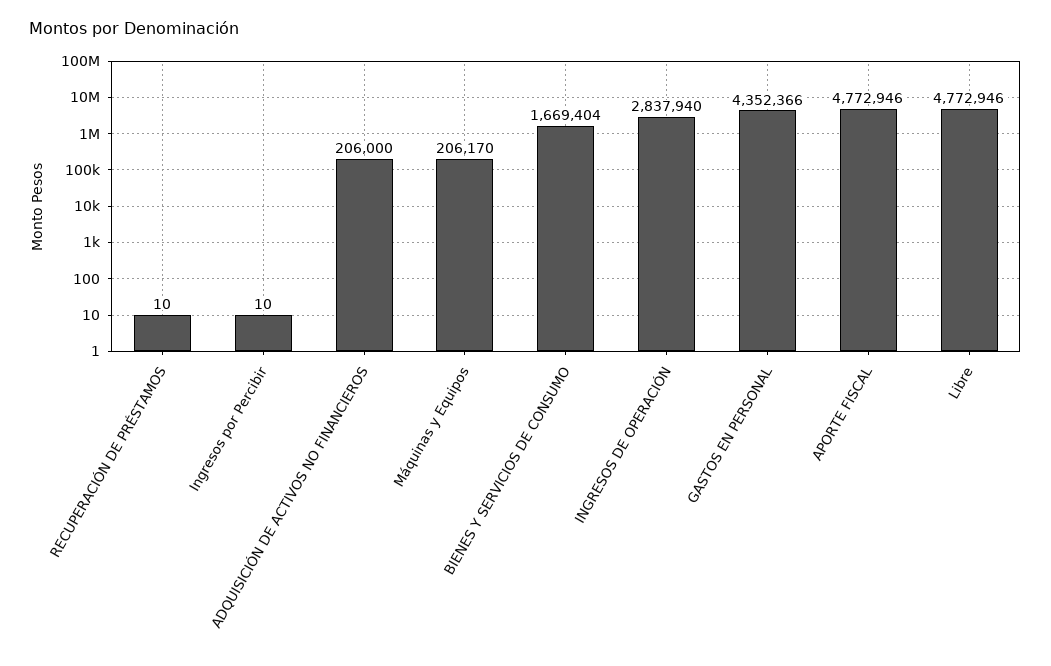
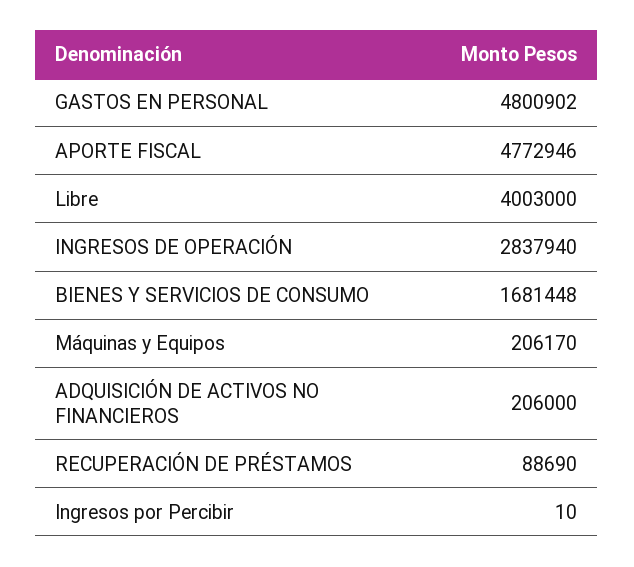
RECUPERACIÓN DE PRÉSTAMOS: 10 -> 88690
BIENES Y SERVICIOS DE CONSUMO: 1669404 -> 1681448
GASTOS EN PERSONAL: 4352366 -> 4800902
Libre: 4772946 -> 4003000

